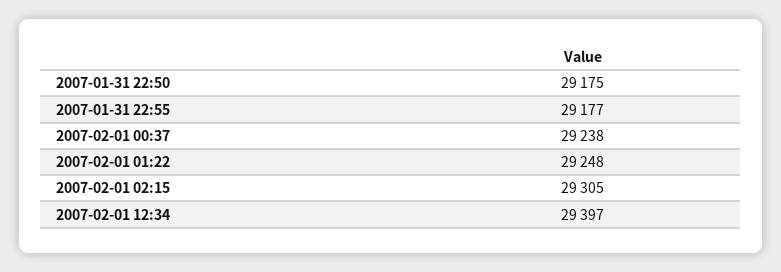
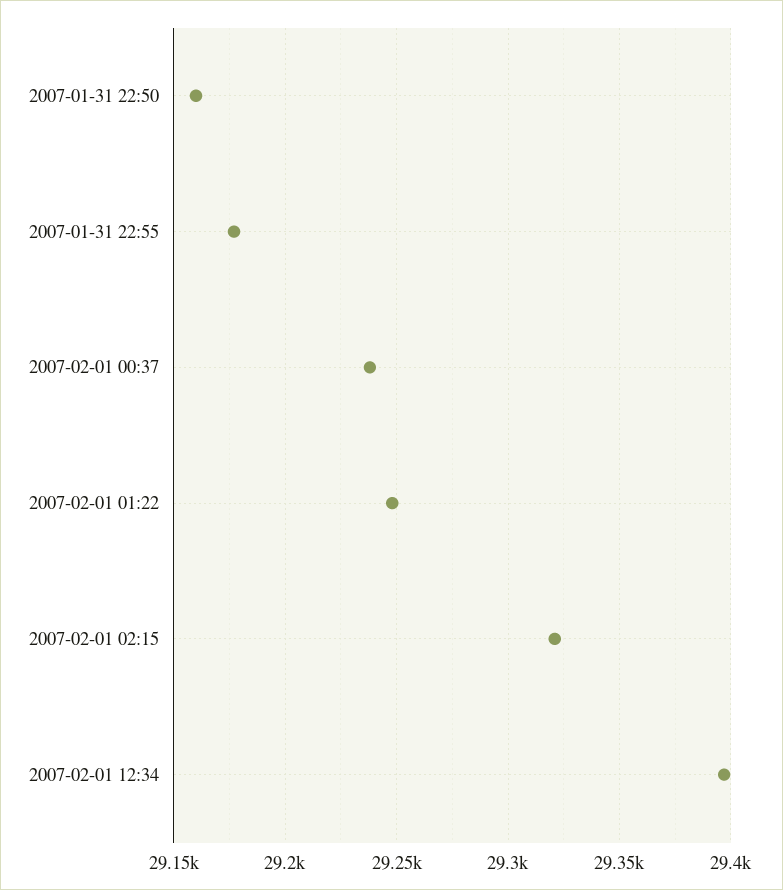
2007-01-31 22:50: 29175 -> 29160
2007-02-01 02:15: 29305 -> 29320

